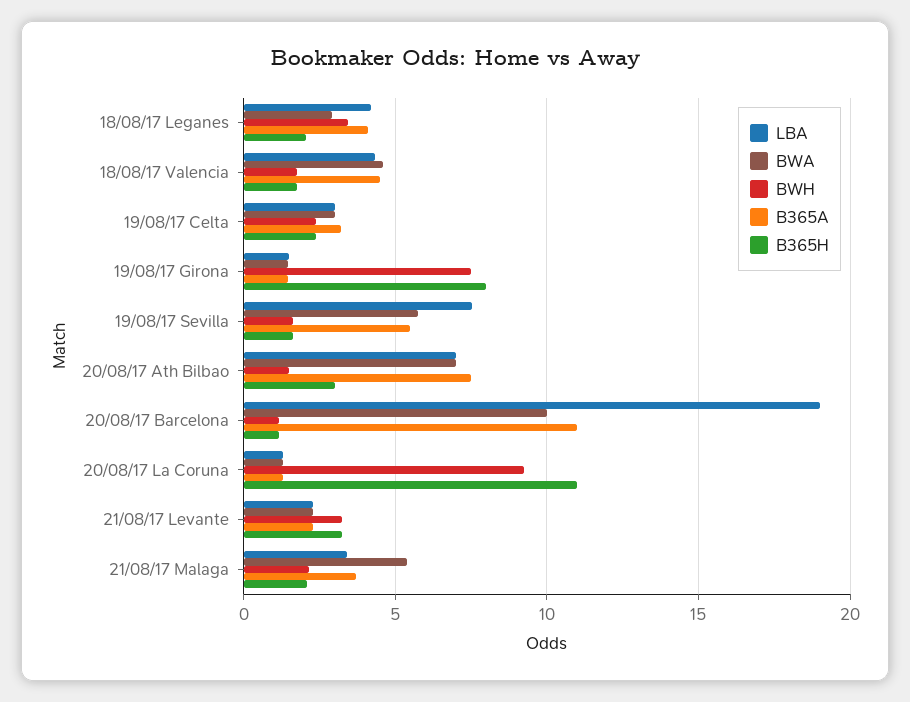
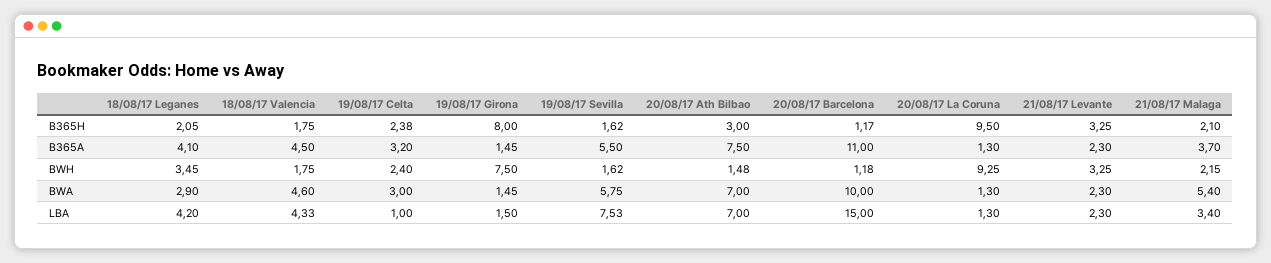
LBA, 19/08/17 Celta: 3 -> 1
LBA, 20/08/17 Barcelona: 19 -> 15
B365H, 20/08/17 La Coruna: 11 -> 9.5

